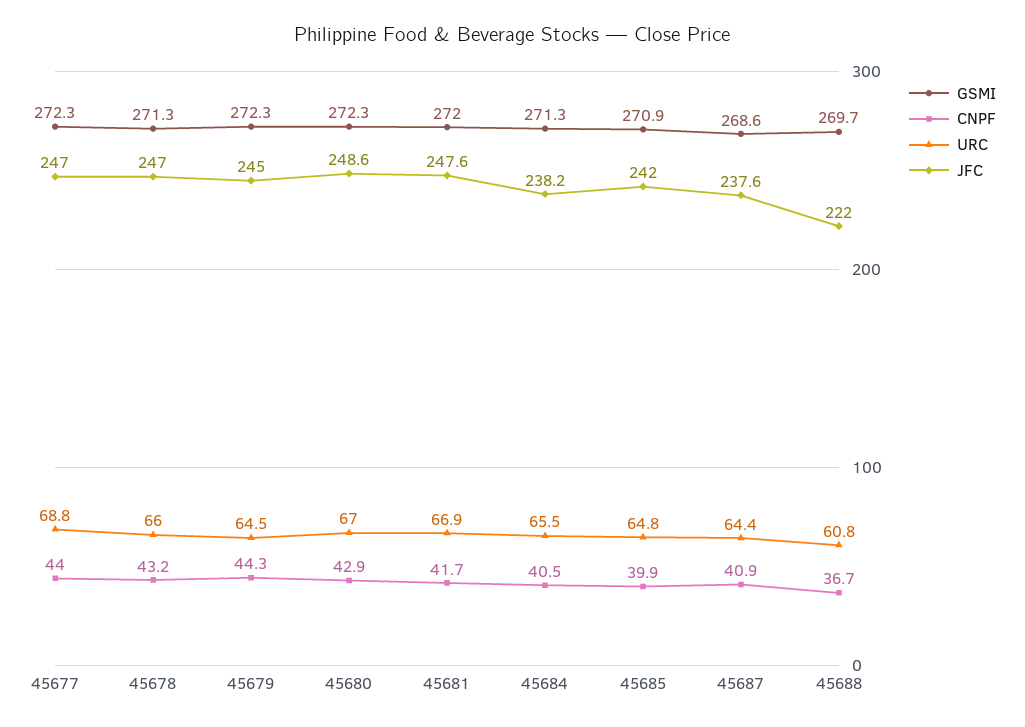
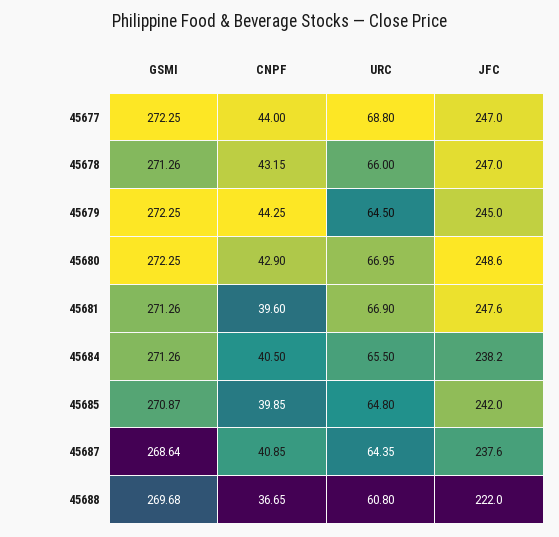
GSMI, 45681: 272 -> 271.26
CNPF, 45681: 41.7 -> 39.6

